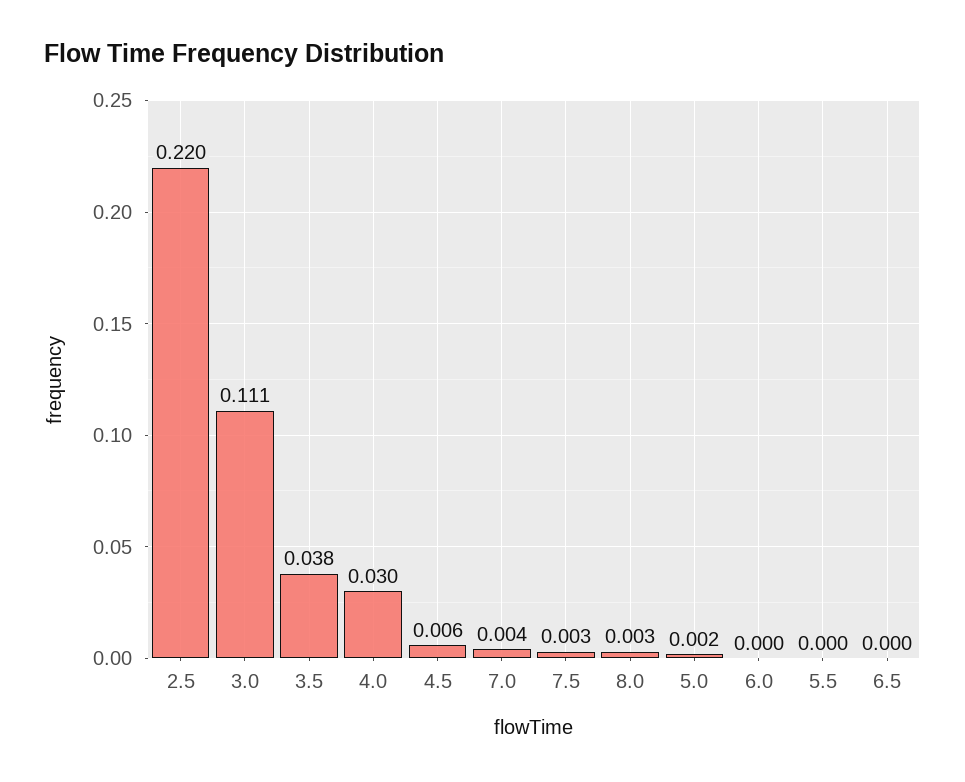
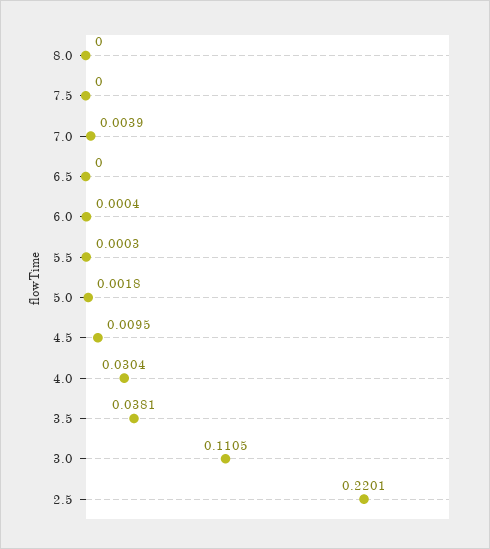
4.5: 0.006 -> 0.0095
7.5: 0.003 -> 0
8.0: 0.003 -> 0

